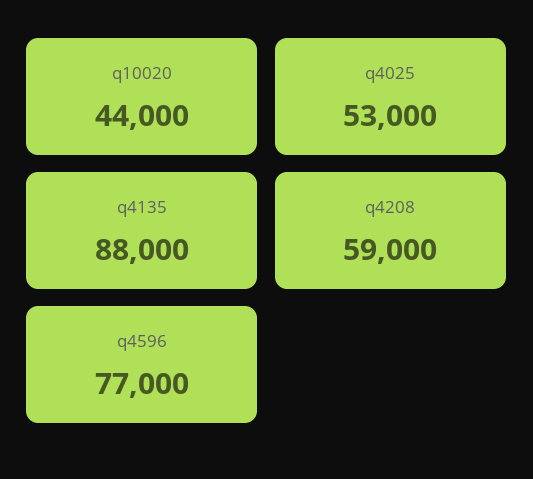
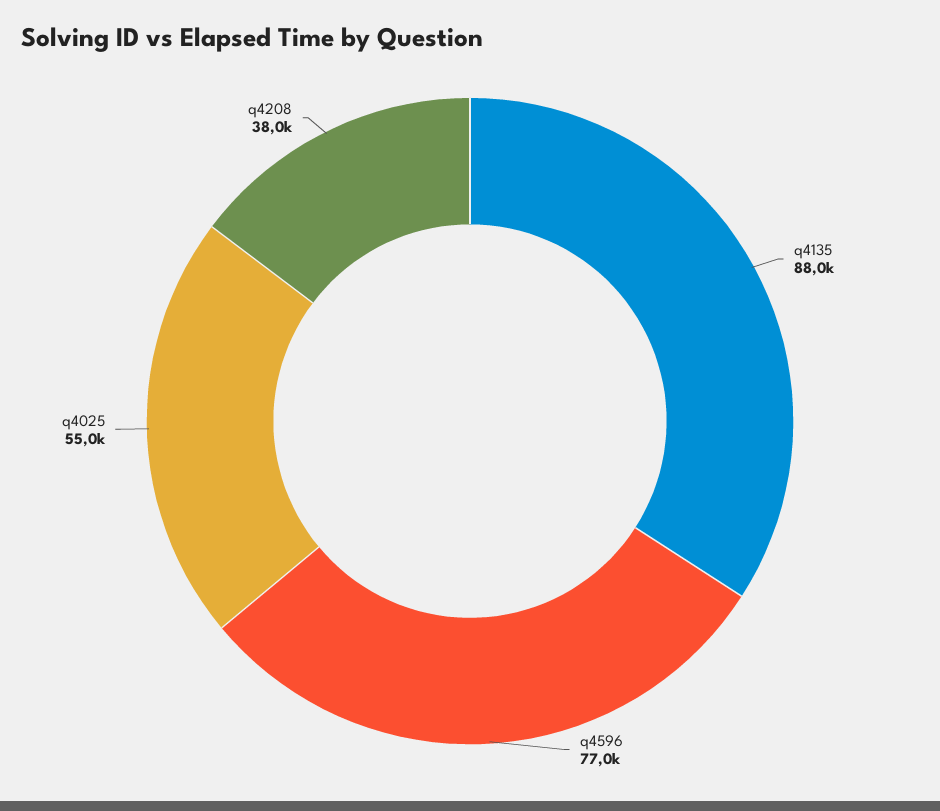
q10020: 44000 -> none
q4025: 53000 -> 55000
q4208: 59000 -> 38000

